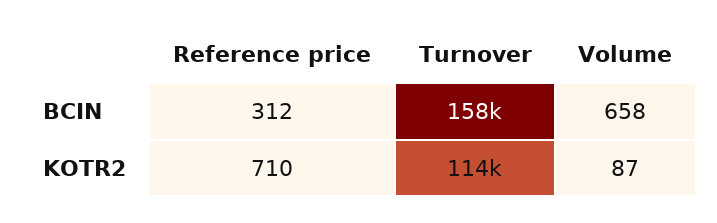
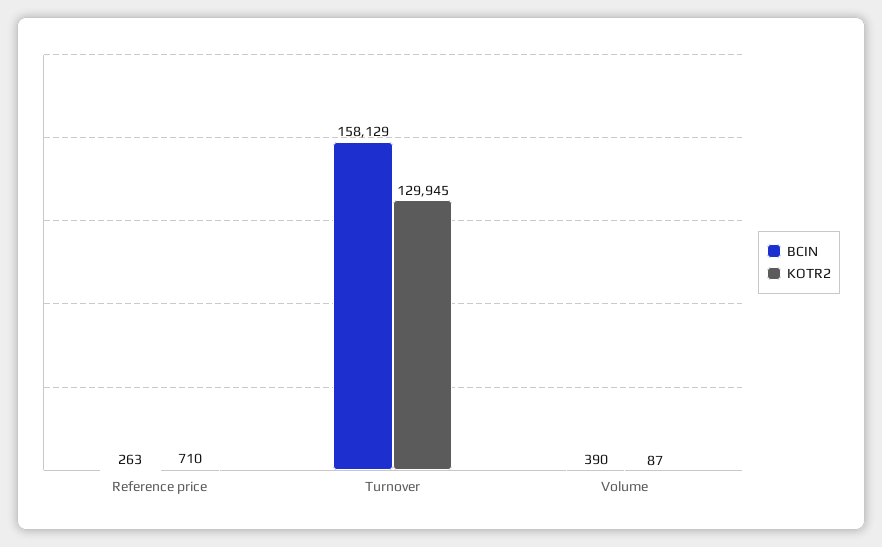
BCIN, Reference price: 312 -> 263
BCIN, Volume: 658 -> 390
KOTR2, Turnover: 114000 -> 129945

